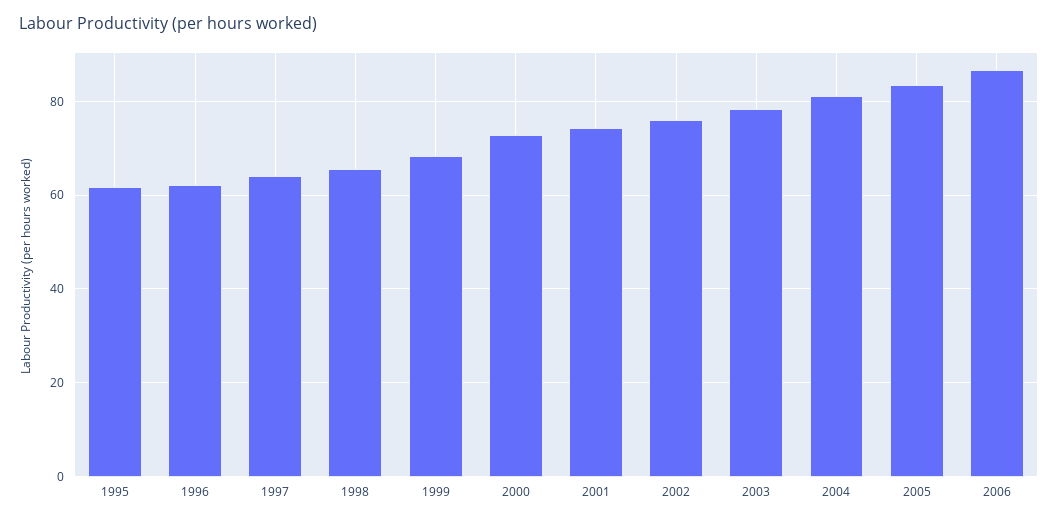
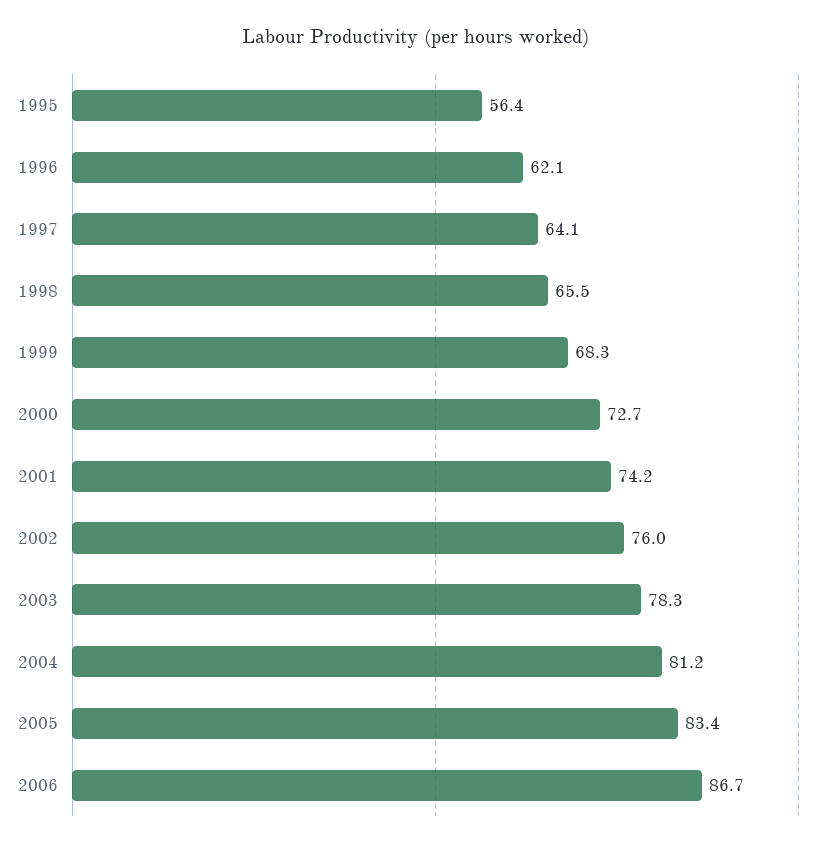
1995: 62 -> 56.4

